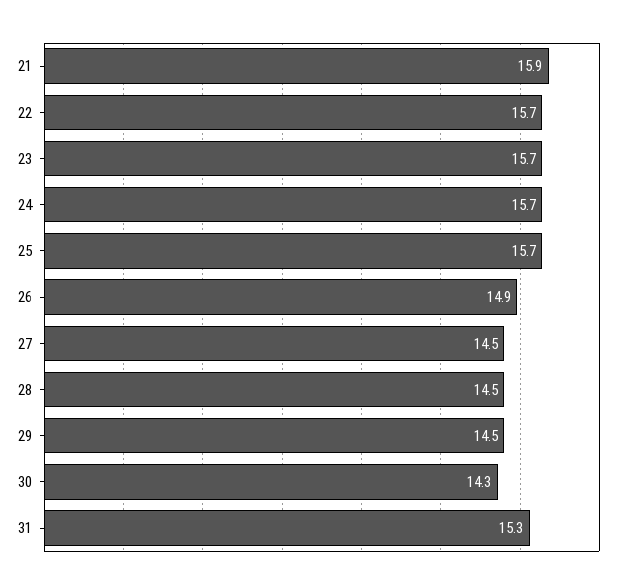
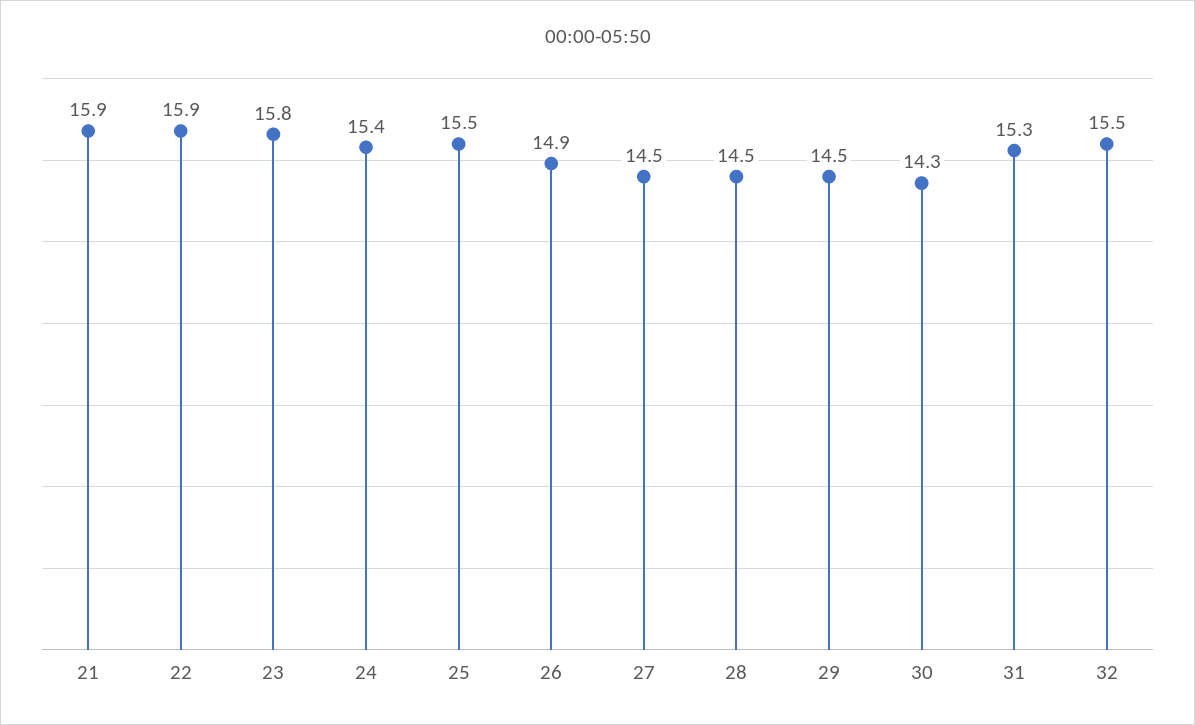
22: 15.7 -> 15.9
23: 15.7 -> 15.8
24: 15.7 -> 15.4
25: 15.7 -> 15.5
32: none -> 15.5

